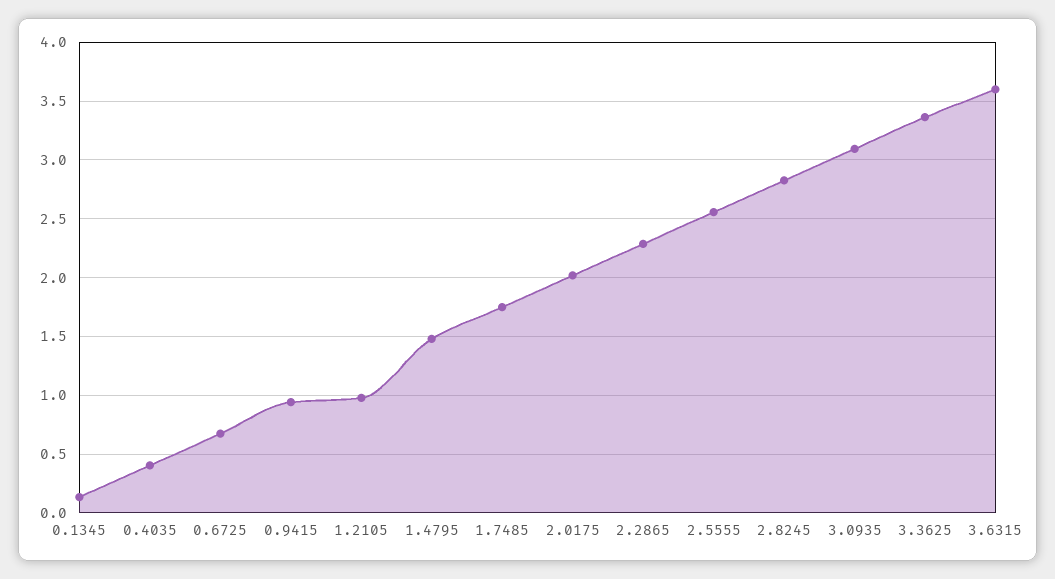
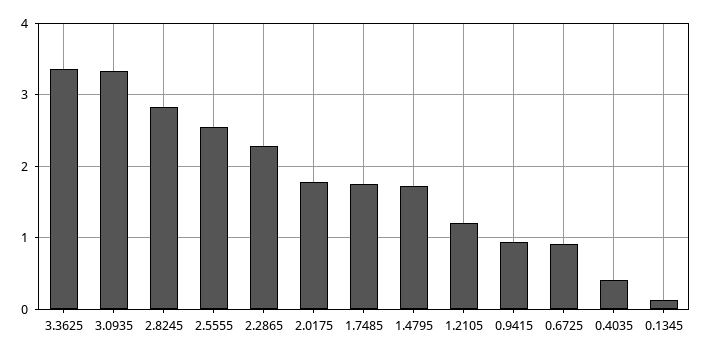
0.6725: 0.7 -> 0.9
1.2105: 1 -> 1.2
1.4795: 1.5 -> 1.7
2.0175: 2 -> 1.8
3.0935: 3.1 -> 3.3
3.6315: 3.6 -> none

